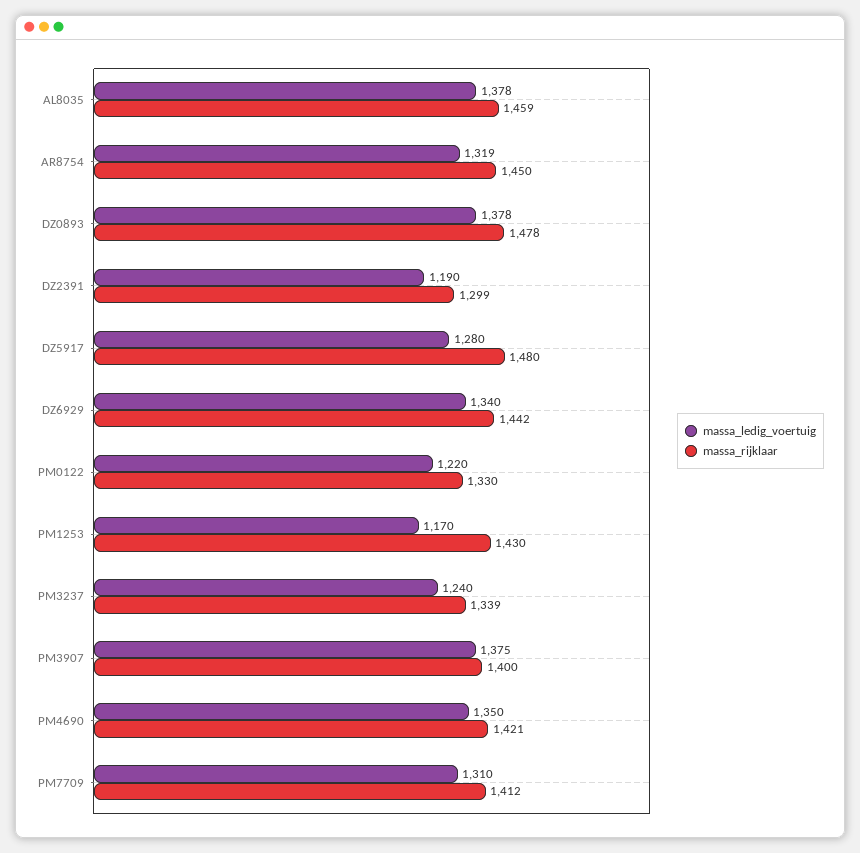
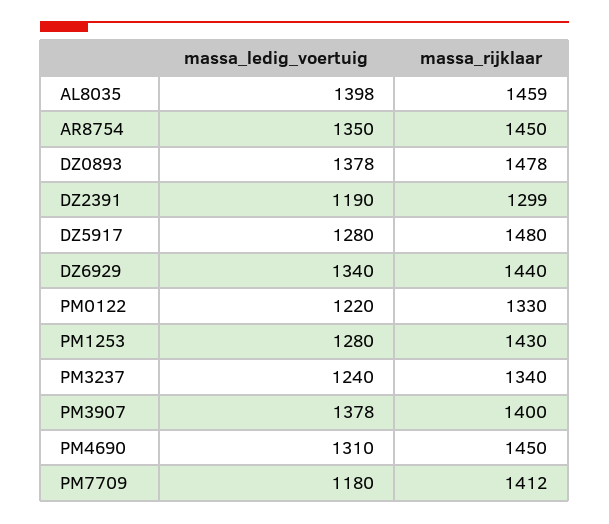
massa_ledig_voertuig, AL8035: 1378 -> 1398
massa_ledig_voertuig, AR8754: 1319 -> 1350
massa_rijklaar, DZ6929: 1442 -> 1440
massa_ledig_voertuig, PM1253: 1170 -> 1280
massa_rijklaar, PM3237: 1339 -> 1340
massa_ledig_voertuig, PM3907: 1375 -> 1378
massa_ledig_voertuig, PM4690: 1350 -> 1310
massa_rijklaar, PM4690: 1421 -> 1450
massa_ledig_voertuig, PM7709: 1310 -> 1180

